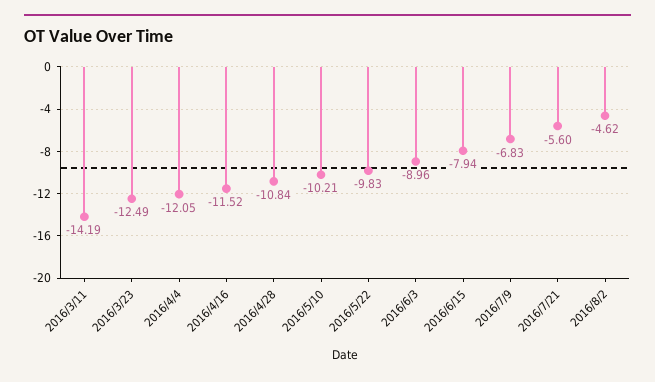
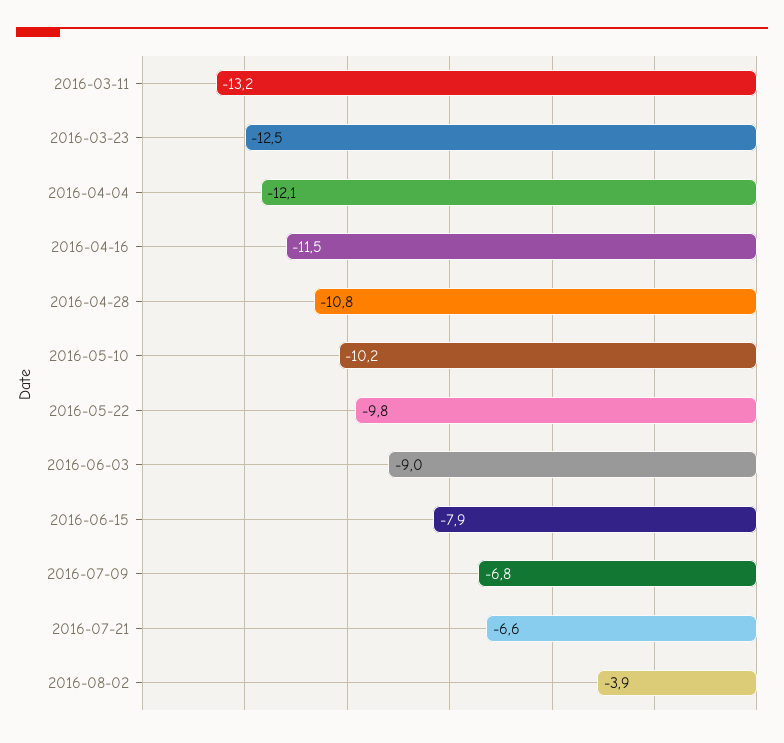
2016/3/11: -14.19 -> -13.2
2016/7/21: -5.6 -> -6.6
2016/8/2: -4.62 -> -3.9

